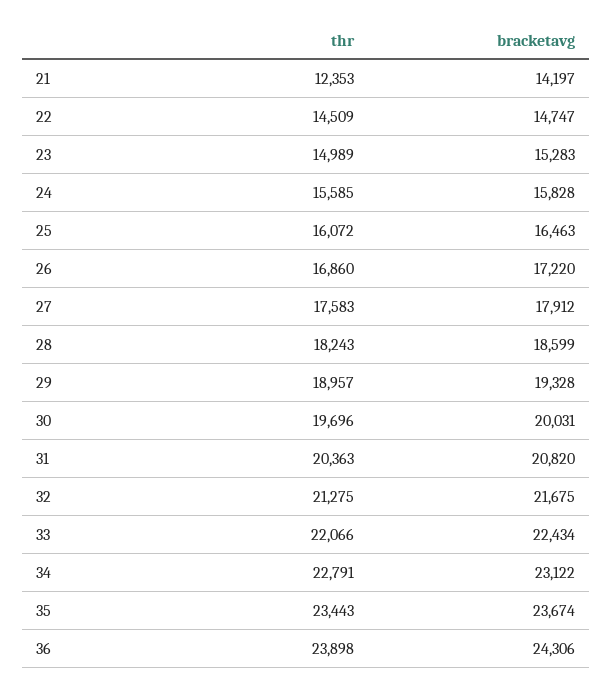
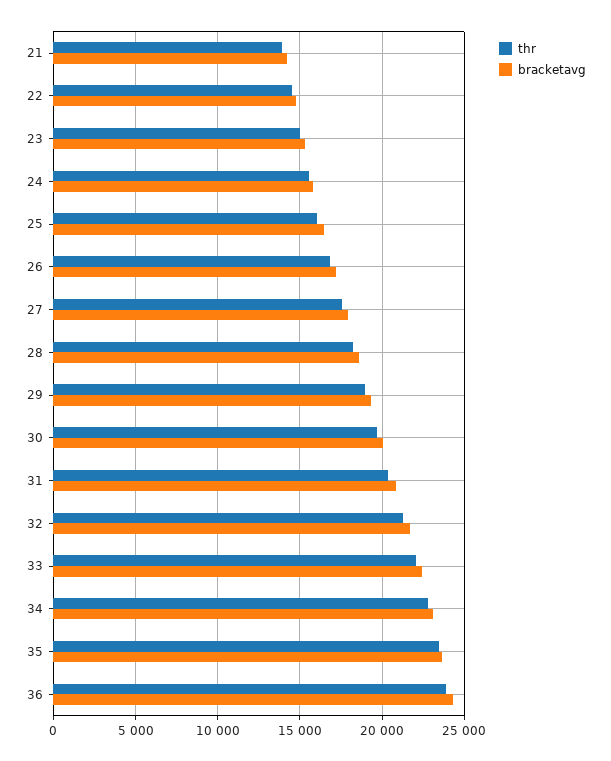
thr, 21: 12353 -> 14000

